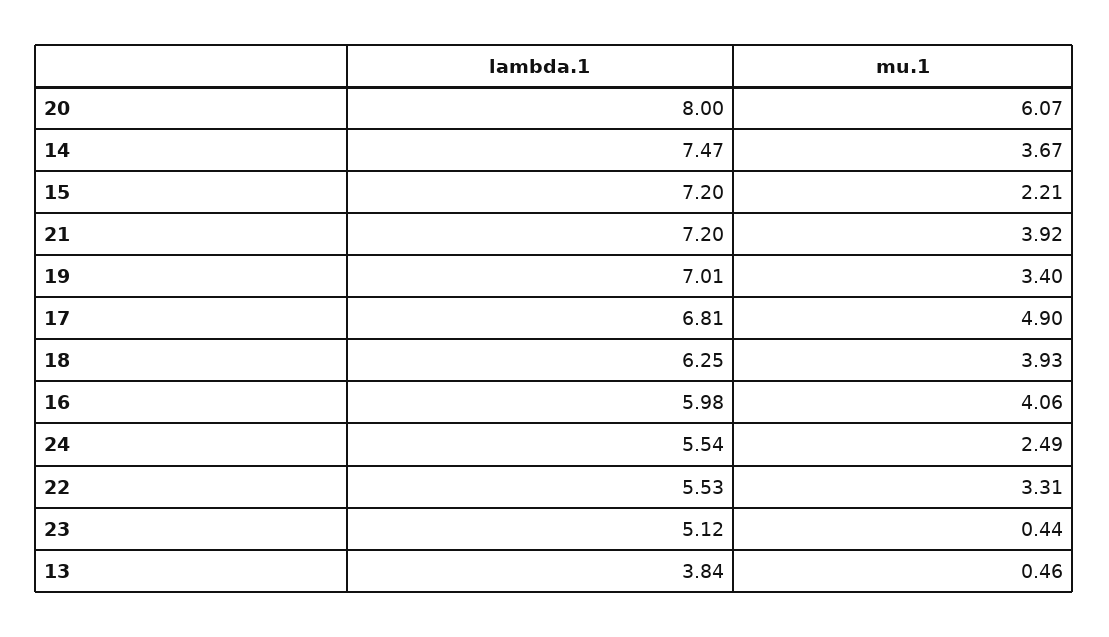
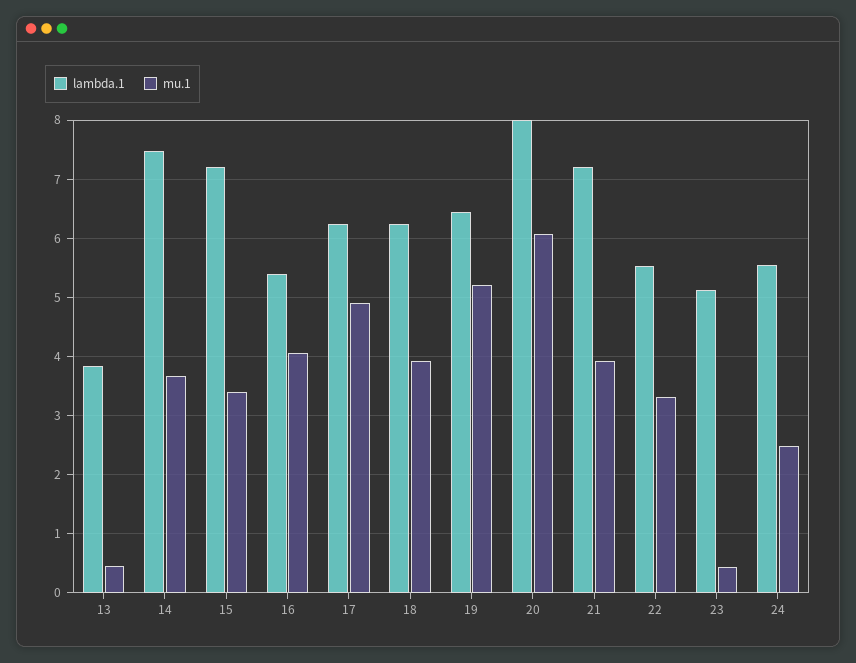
mu.1, 15: 2.21 -> 3.4
lambda.1, 19: 7.01 -> 6.4
mu.1, 19: 3.4 -> 5.2
lambda.1, 17: 6.81 -> 6.2
lambda.1, 16: 5.98 -> 5.4

